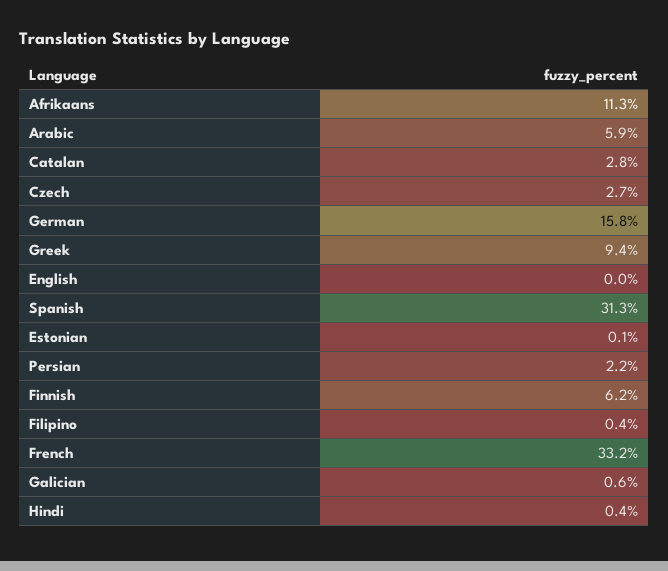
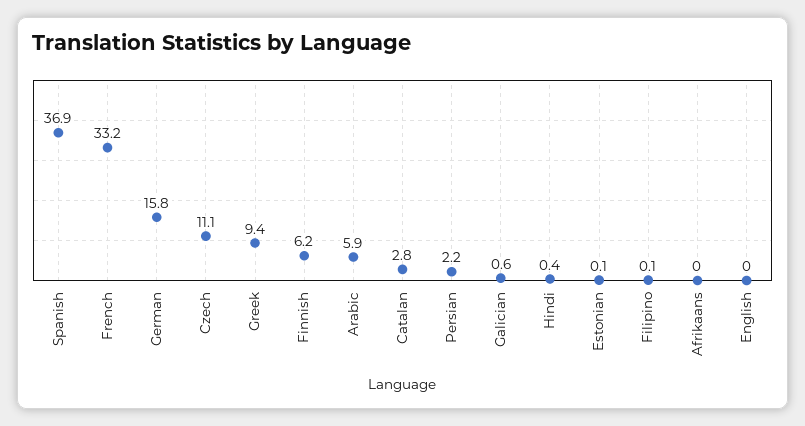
Afrikaans: 11.3 -> 0
Czech: 2.7 -> 11.1
Spanish: 31.3 -> 36.9
Filipino: 0.4 -> 0.1

